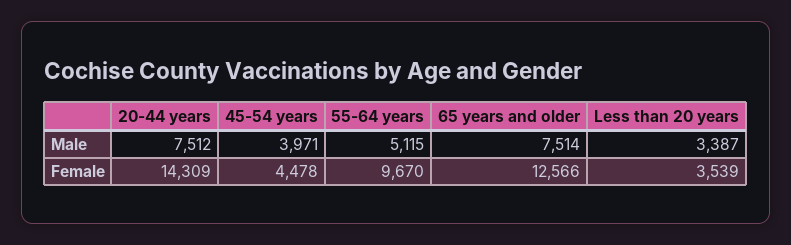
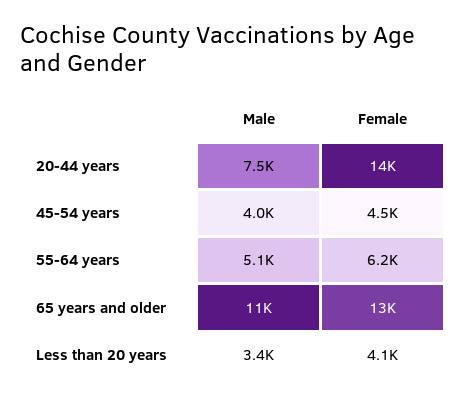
65 years and older, Male: 7514 -> 11000
55-64 years, Female: 9670 -> 6200
Less than 20 years, Female: 3539 -> 4100

